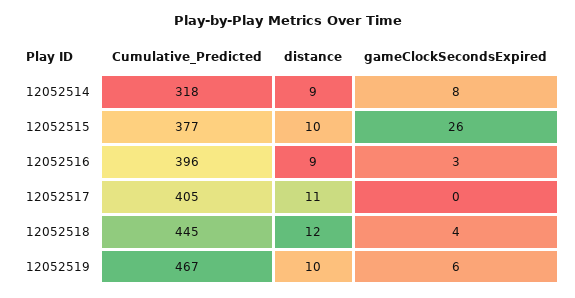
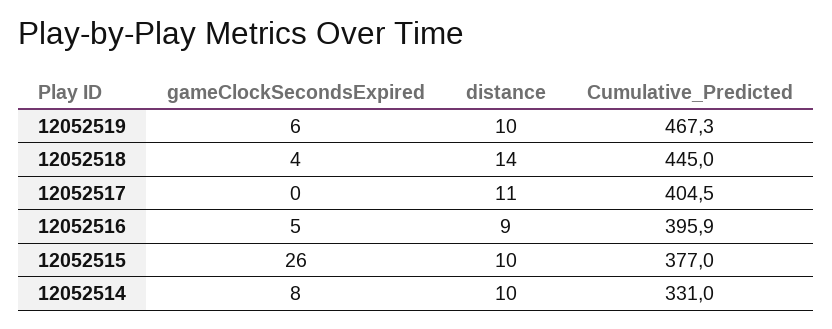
Cumulative_Predicted, 12052514: 318 -> 331
distance, 12052514: 9 -> 10
gameClockSecondsExpired, 12052516: 3 -> 5
distance, 12052518: 12 -> 14

